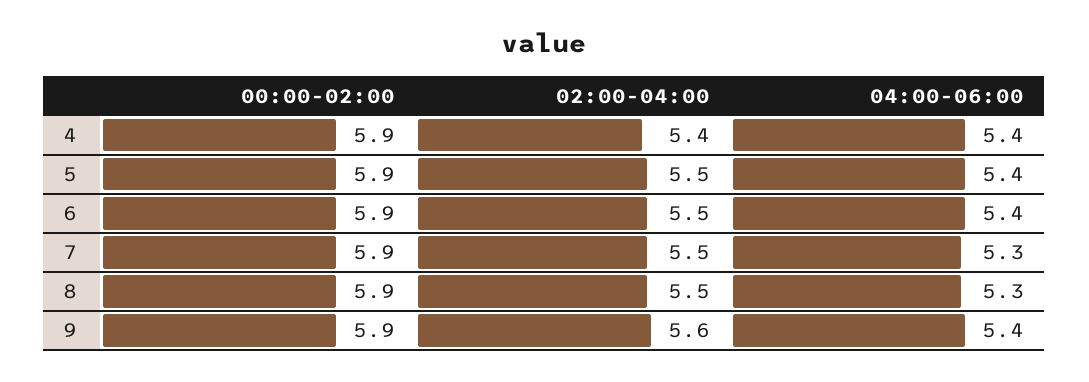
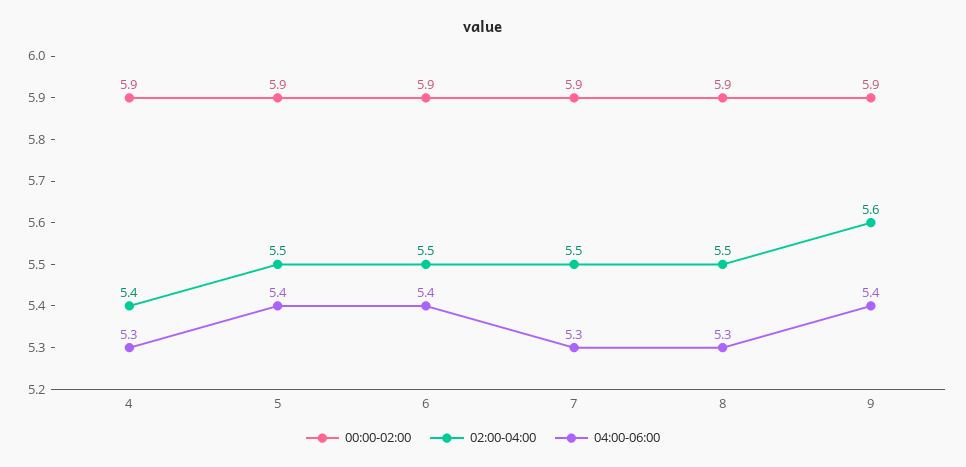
04:00-06:00, 4: 5.4 -> 5.3

